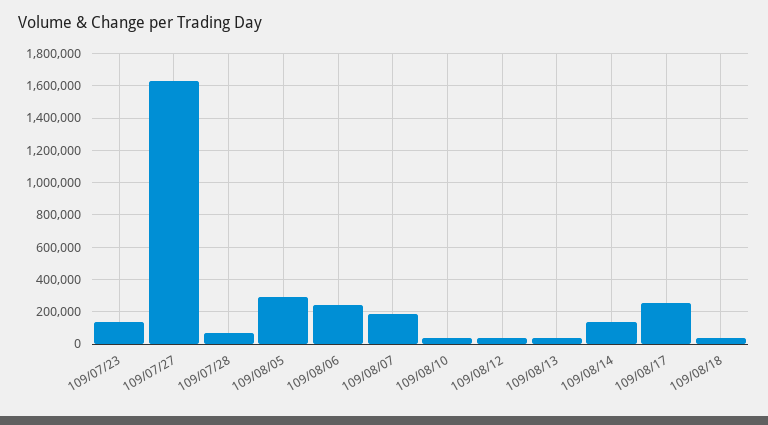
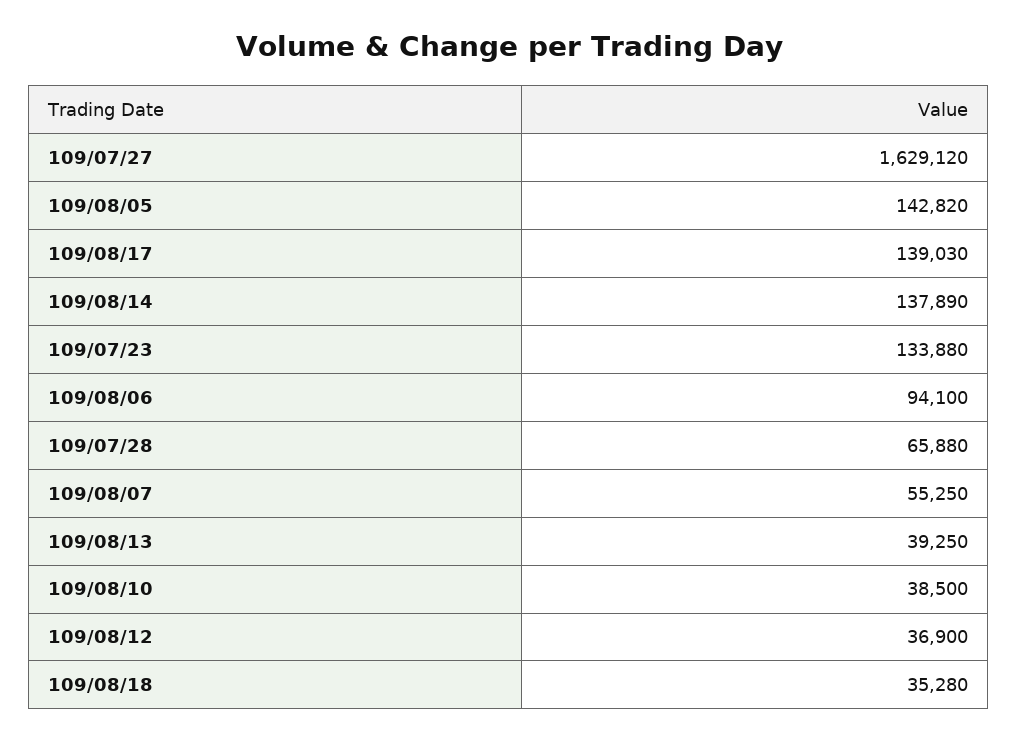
109/08/05: 300000 -> 142820
109/08/06: 250000 -> 94100
109/08/07: 200000 -> 55250
109/08/17: 250000 -> 139030

